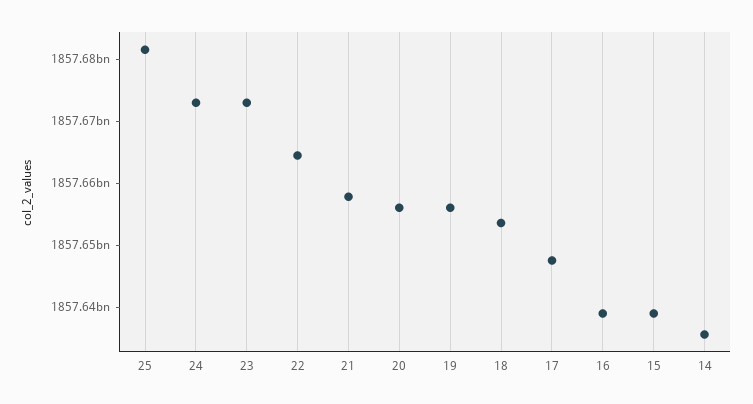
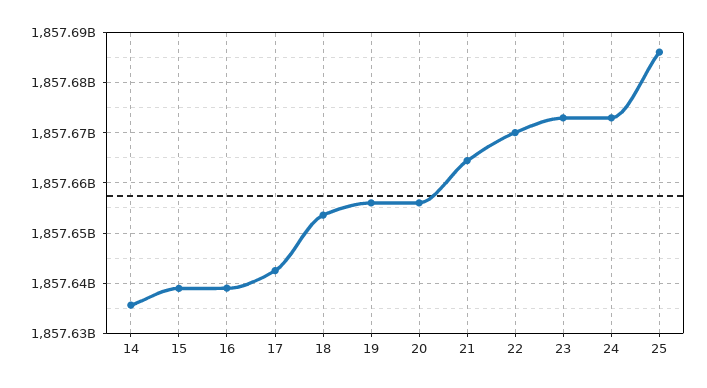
25: 1857682000000 -> 1857686000000
22: 1857664000000 -> 1857670000000
21: 1857658000000 -> 1857664000000
17: 1857648000000 -> 1857642000000

